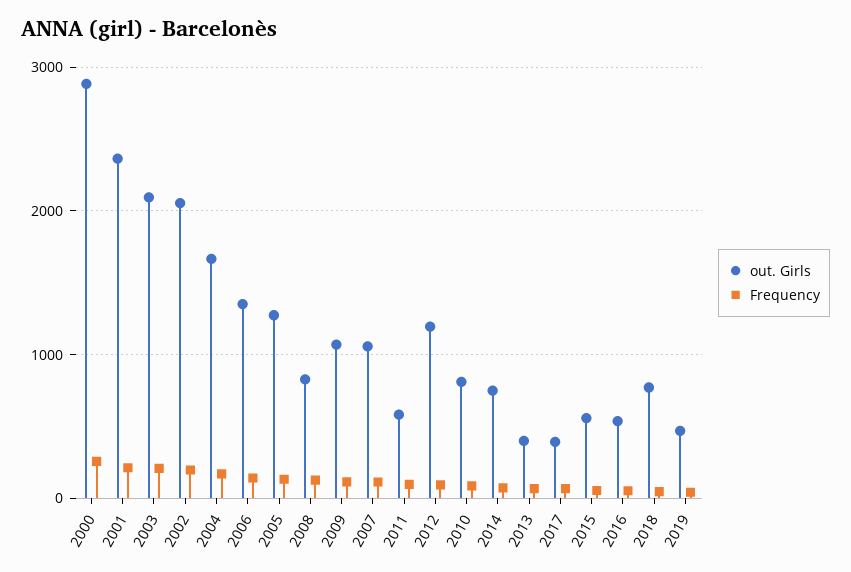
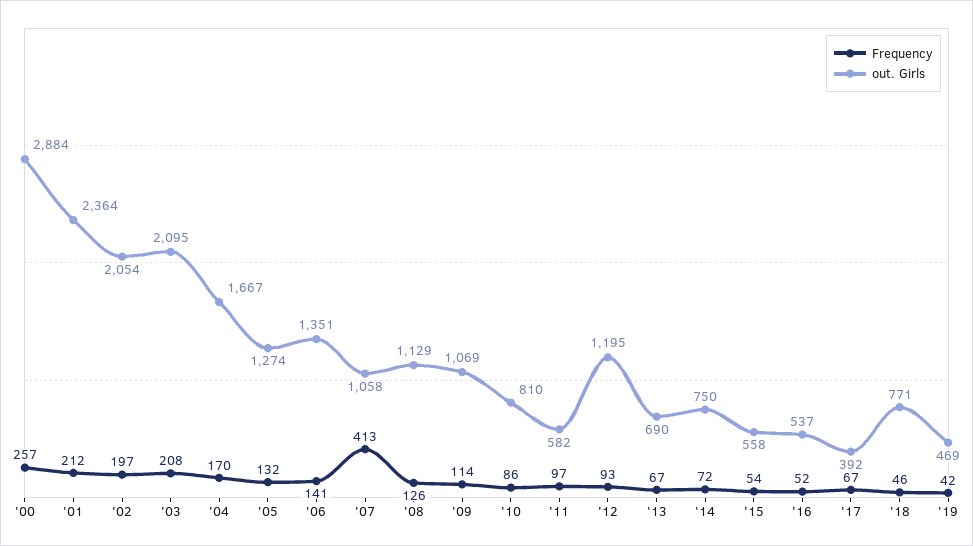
out. Girls, 2008: 800 -> 1129
Frequency, 2007: 100 -> 413
out. Girls, 2013: 400 -> 690

